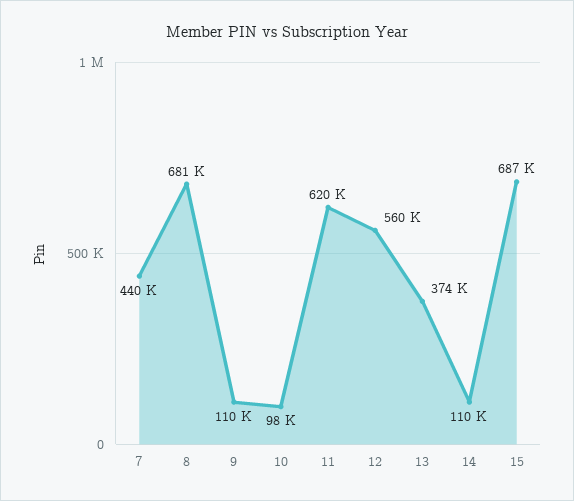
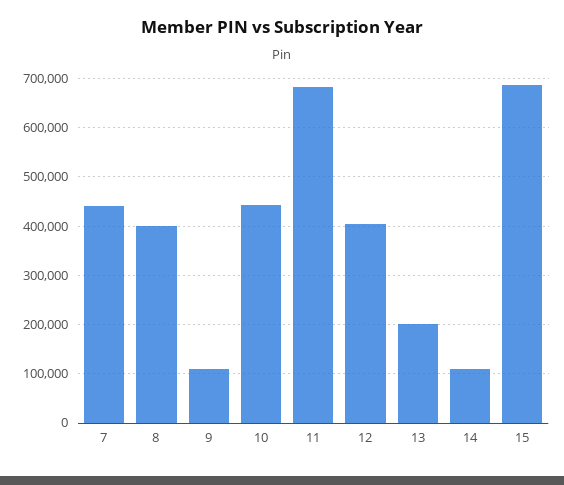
8: 681000 -> 400000
10: 98000 -> 440000
11: 620000 -> 680000
12: 560000 -> 400000
13: 374000 -> 200000

